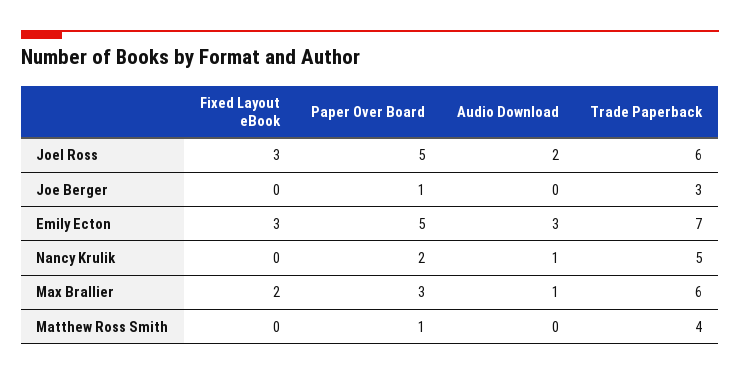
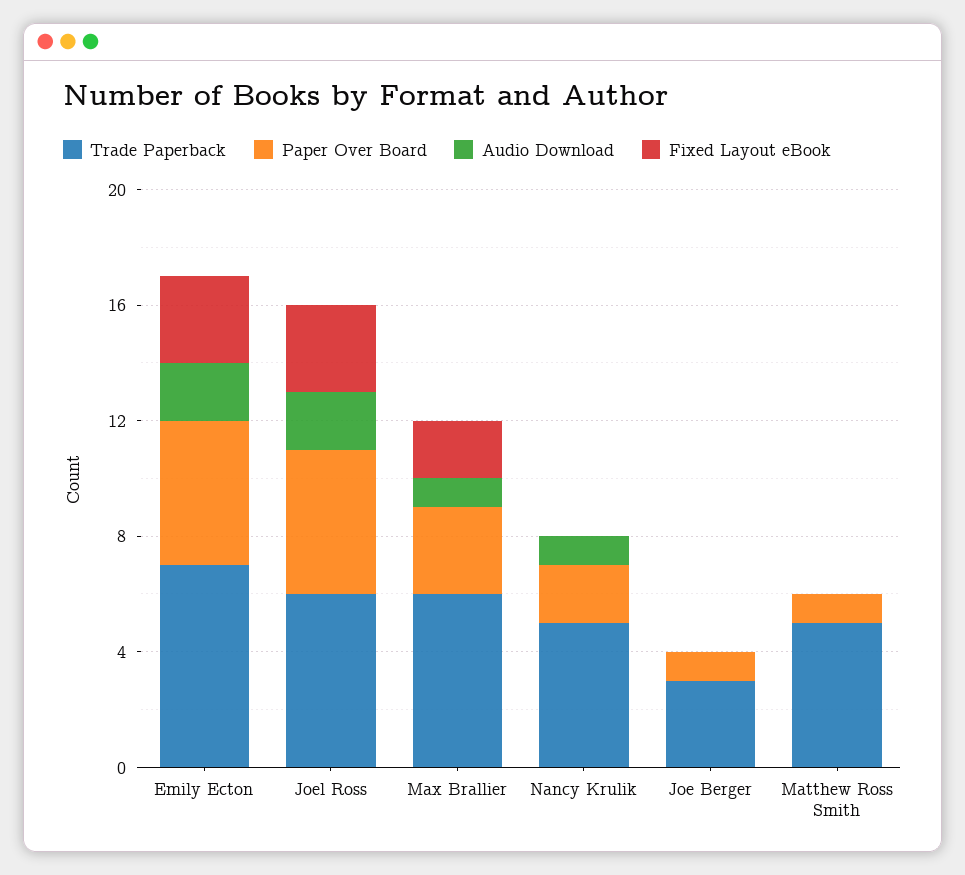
Audio Download, Emily Ecton: 3 -> 2
Trade Paperback, Matthew Ross Smith: 4 -> 5

